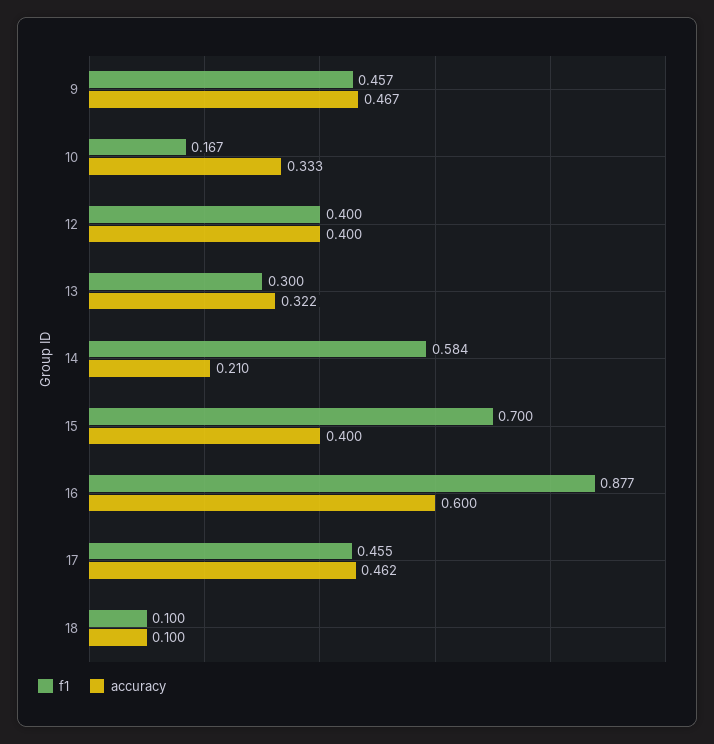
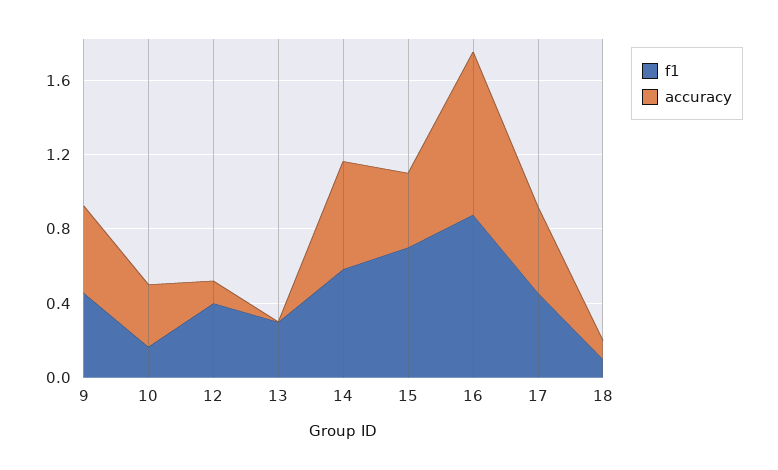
accuracy, 12: 0.4 -> 0.1
accuracy, 13: 0.322 -> 0
accuracy, 14: 0.21 -> 0.6
accuracy, 16: 0.6 -> 0.9

